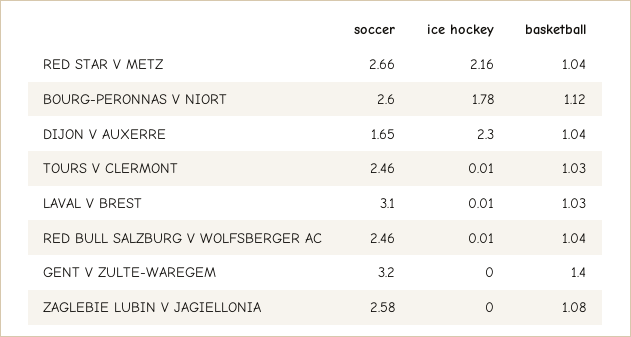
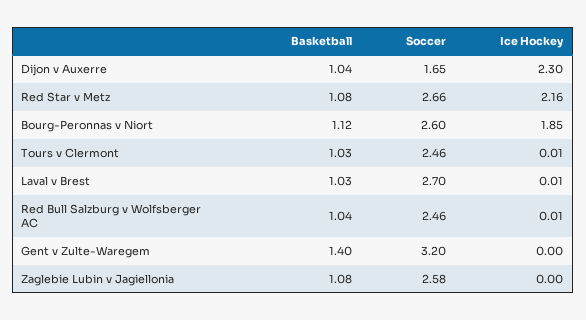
basketball, RED STAR V METZ: 1.04 -> 1.08
ice hockey, BOURG-PERONNAS V NIORT: 1.78 -> 1.85
soccer, LAVAL V BREST: 3.1 -> 2.7

